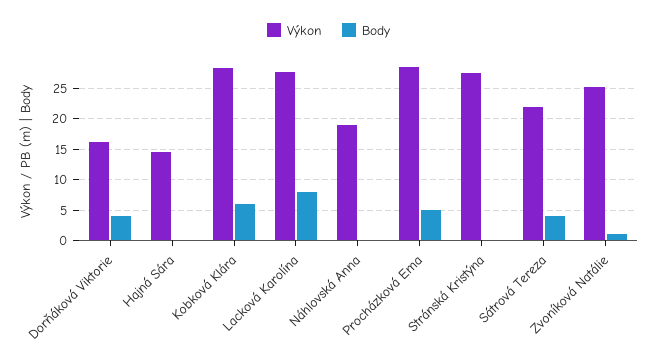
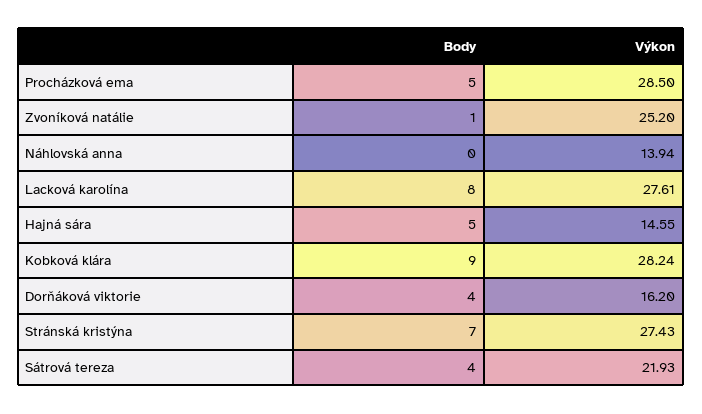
Body, Hajná Sára: 0 -> 5
Body, Kobková Klára: 6 -> 9
Výkon, Náhlovská Anna: 19 -> 13.94
Body, Stránská Kristýna: 0 -> 7

